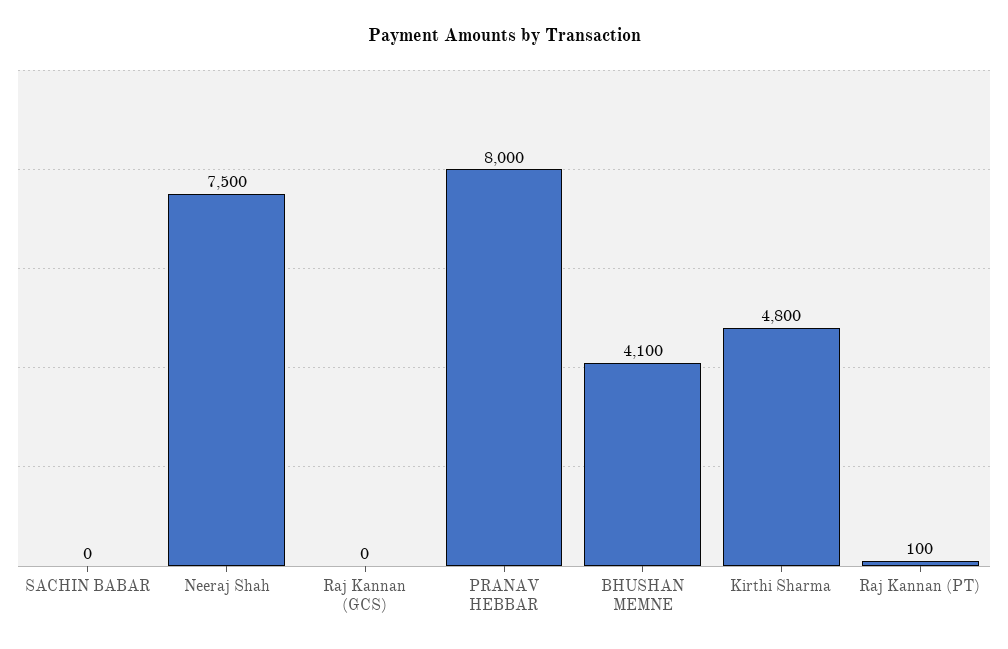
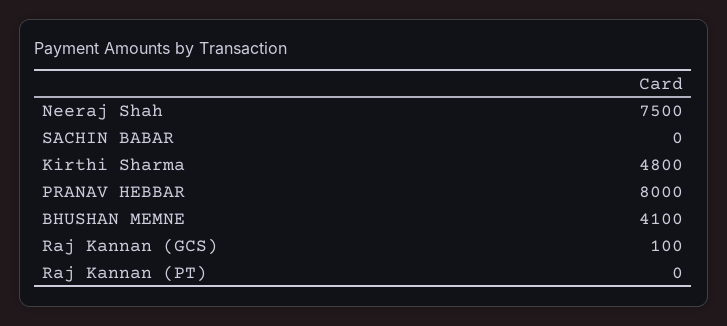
Raj Kannan (GCS): 0 -> 100
Raj Kannan (PT): 100 -> 0

